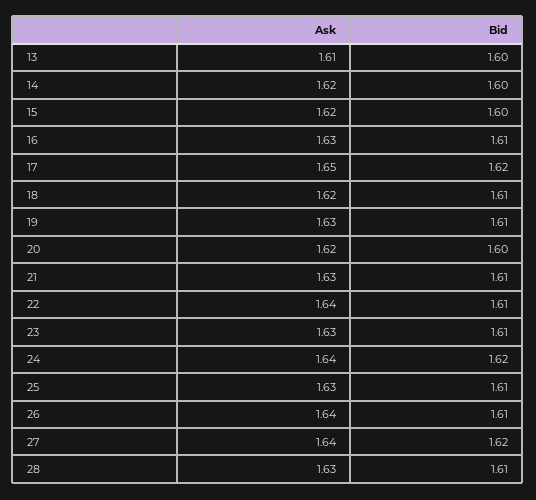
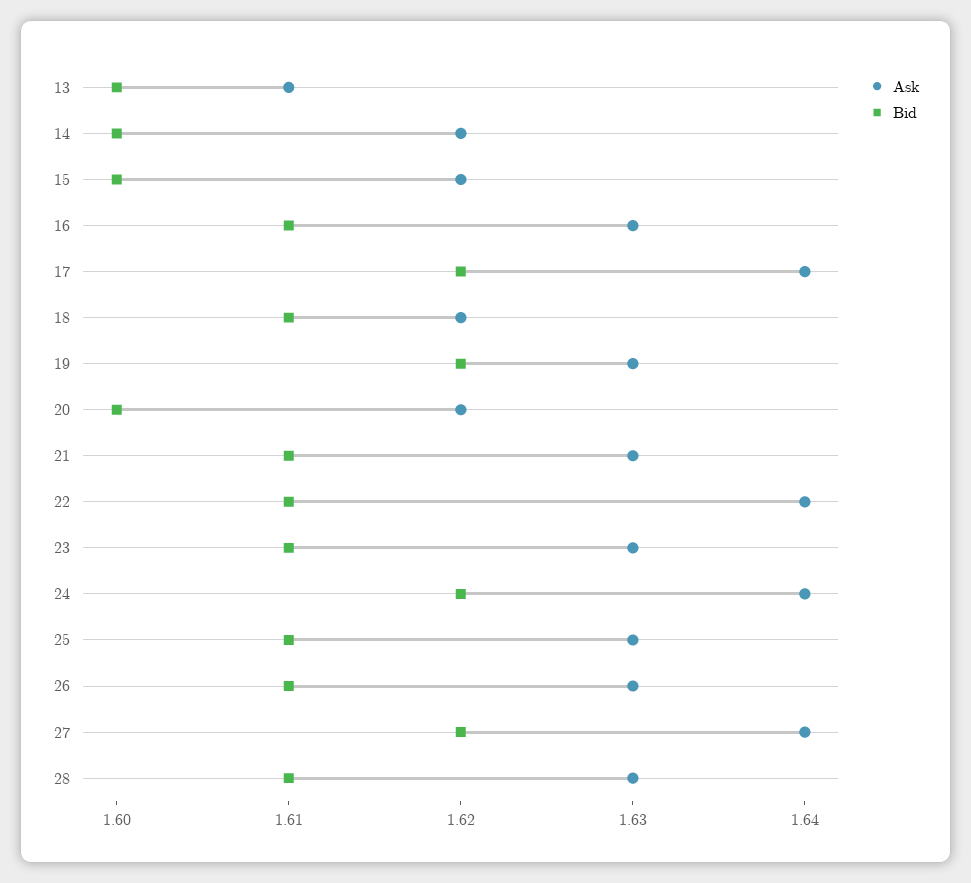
Ask, 17: 1.65 -> 1.64
Bid, 19: 1.61 -> 1.62
Ask, 26: 1.64 -> 1.63

